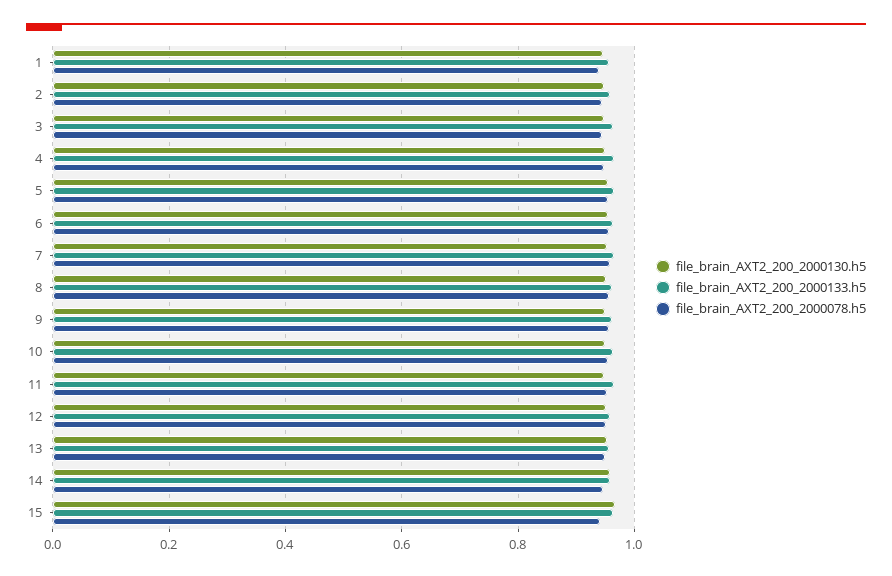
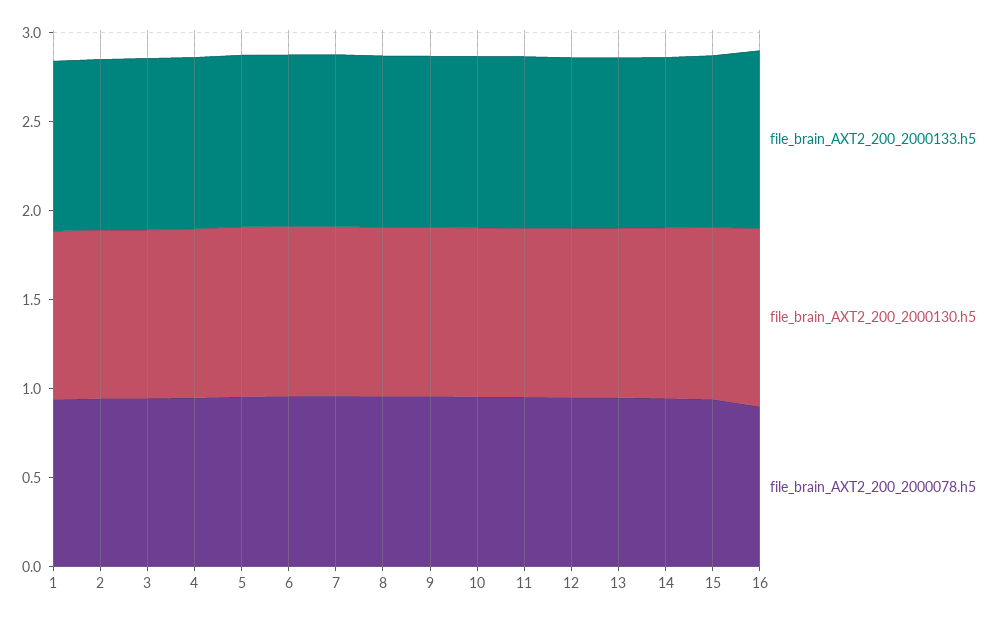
file_brain_AXT2_200_2000133.h5, 16: none -> 1
file_brain_AXT2_200_2000130.h5, 16: none -> 1
file_brain_AXT2_200_2000078.h5, 16: none -> 0.9

